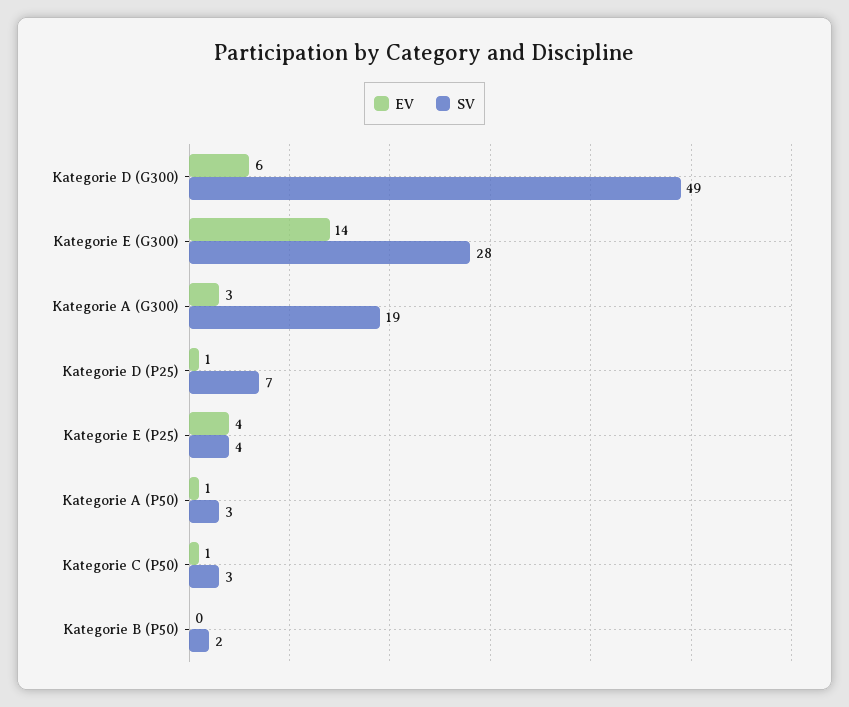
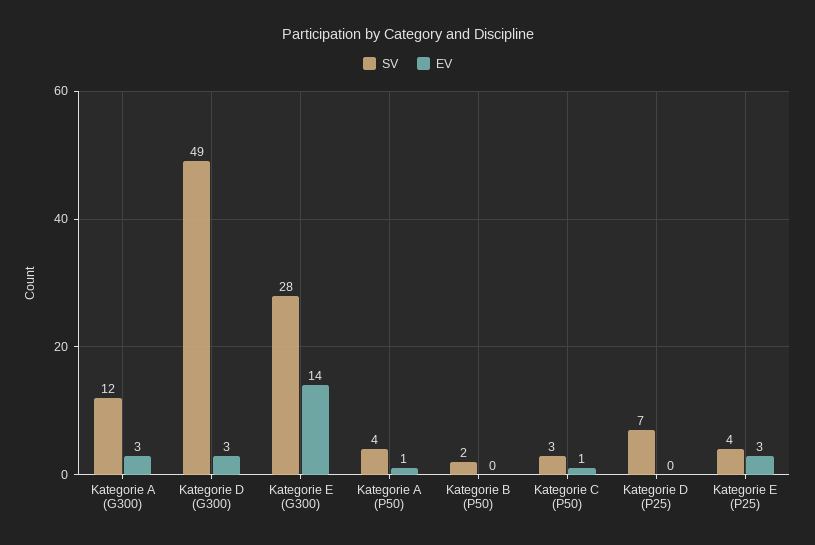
EV, Kategorie D (G300): 6 -> 3
SV, Kategorie A (G300): 19 -> 12
EV, Kategorie D (P25): 1 -> 0
EV, Kategorie E (P25): 4 -> 3
SV, Kategorie A (P50): 3 -> 4

